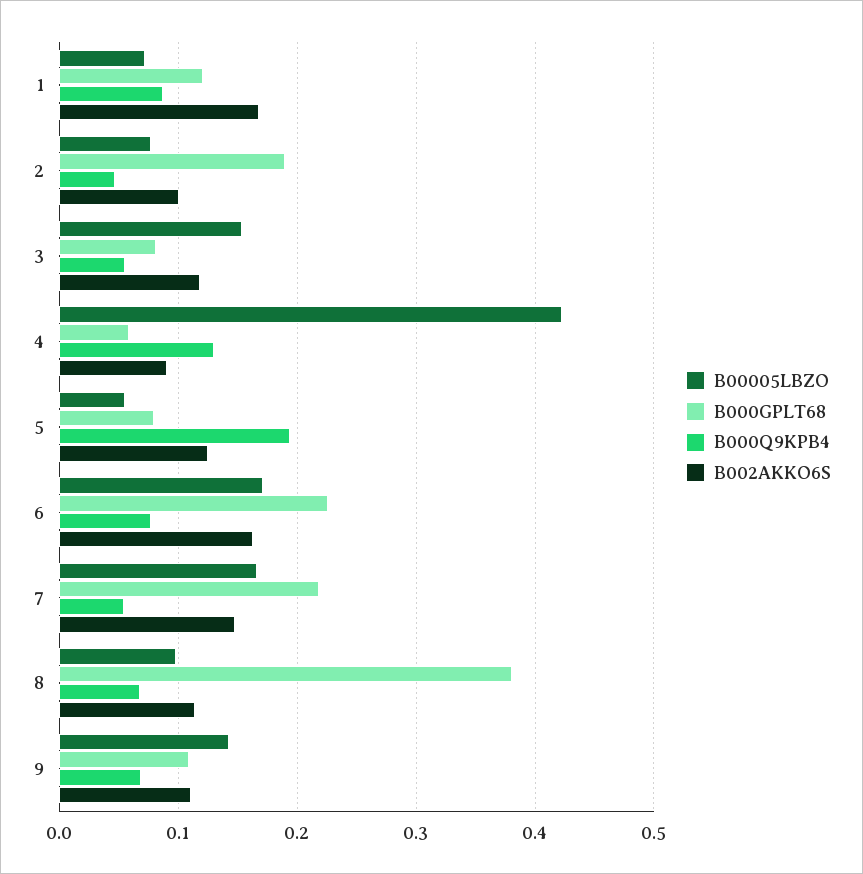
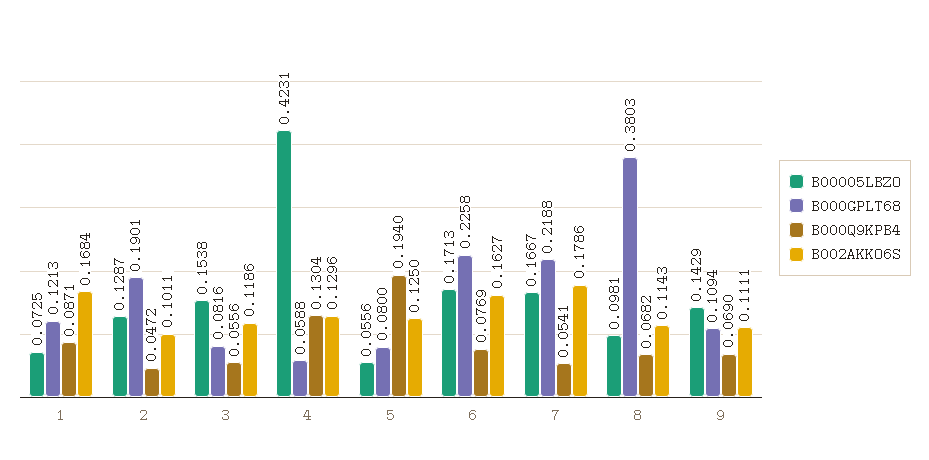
B00005LBZO, 2: 0.08 -> 0.1287
B002AKKO6S, 4: 0.09 -> 0.1296
B002AKKO6S, 7: 0.15 -> 0.1786

